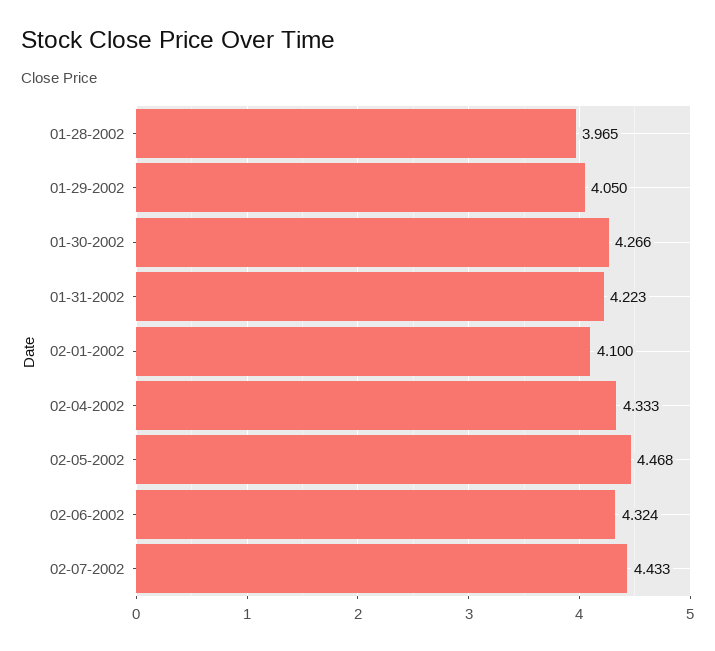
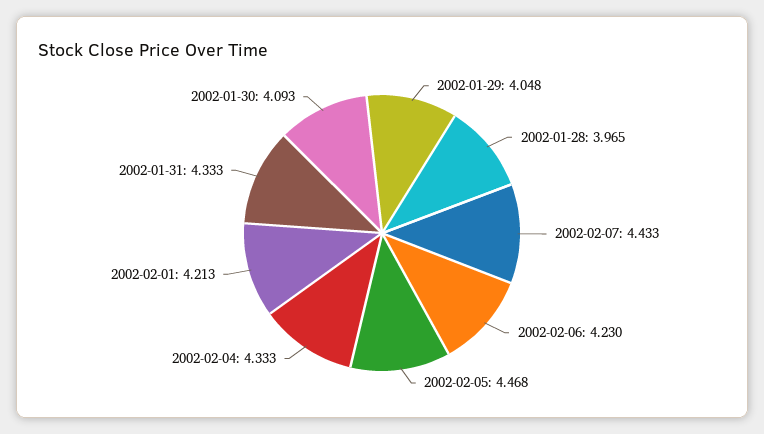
01-29-2002: 4.05 -> 4.048
01-30-2002: 4.266 -> 4.093
01-31-2002: 4.223 -> 4.333
02-01-2002: 4.1 -> 4.213
02-06-2002: 4.324 -> 4.23

